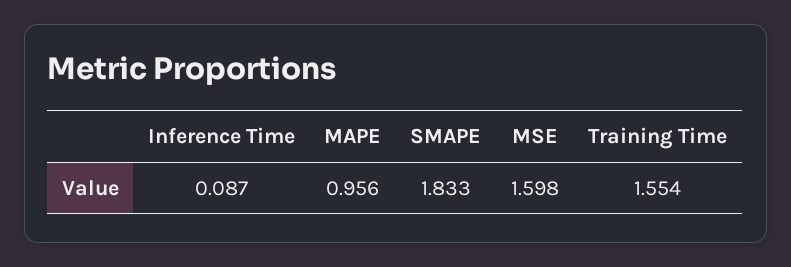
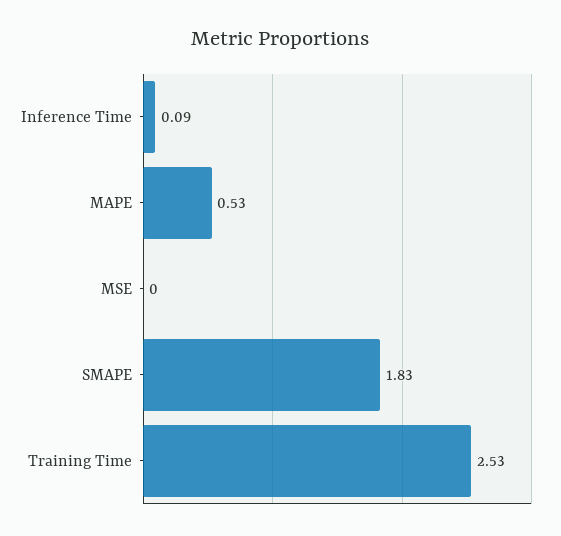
MAPE: 0.956 -> 0.53
MSE: 1.598 -> 0
Training Time: 1.554 -> 2.53

